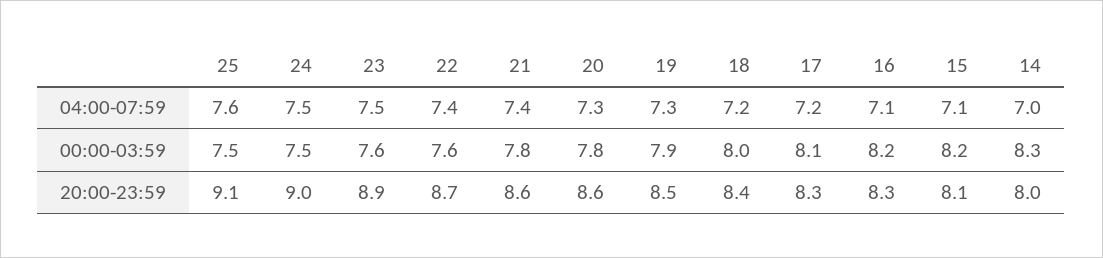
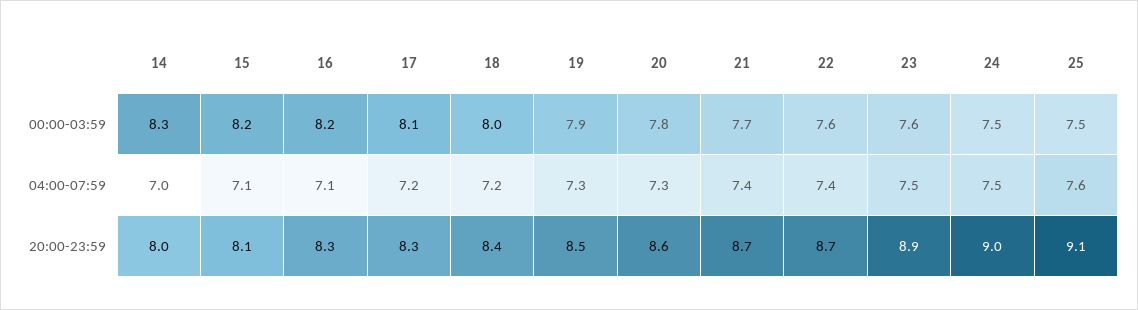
21, 00:00-03:59: 7.8 -> 7.7
21, 20:00-23:59: 8.6 -> 8.7

